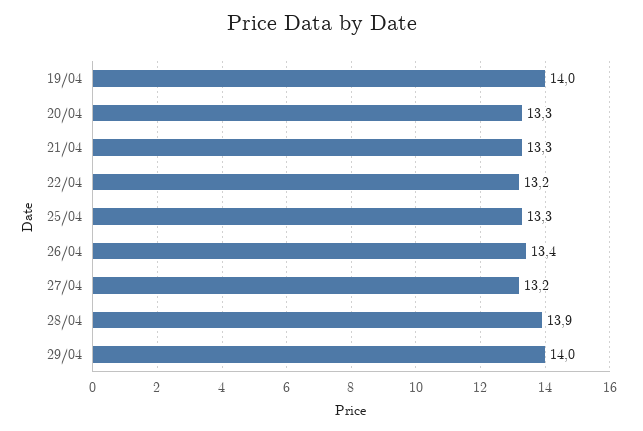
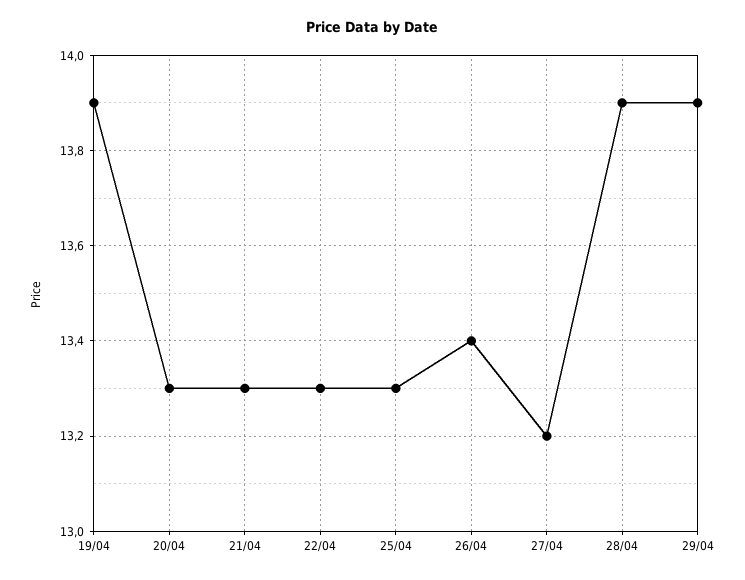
19/04: 14 -> 13.9
22/04: 13.2 -> 13.3
29/04: 14 -> 13.9

